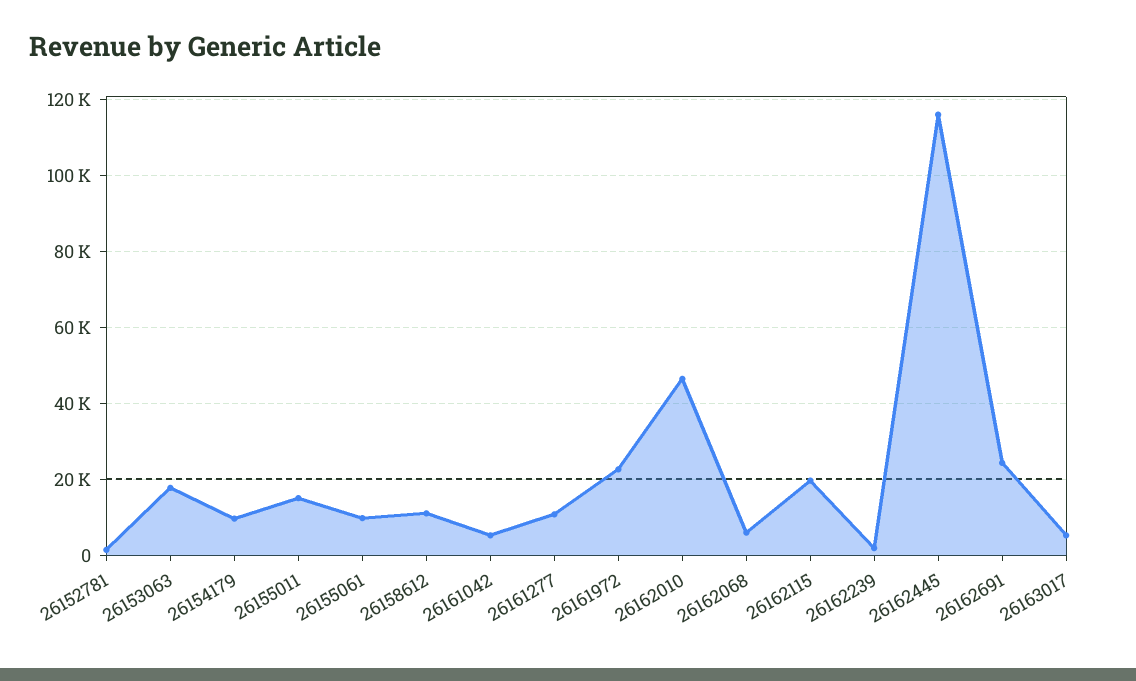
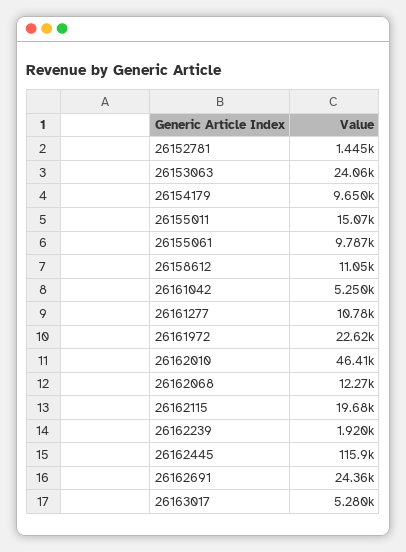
26153063: 18000 -> 24060
26162068: 6000 -> 12270

